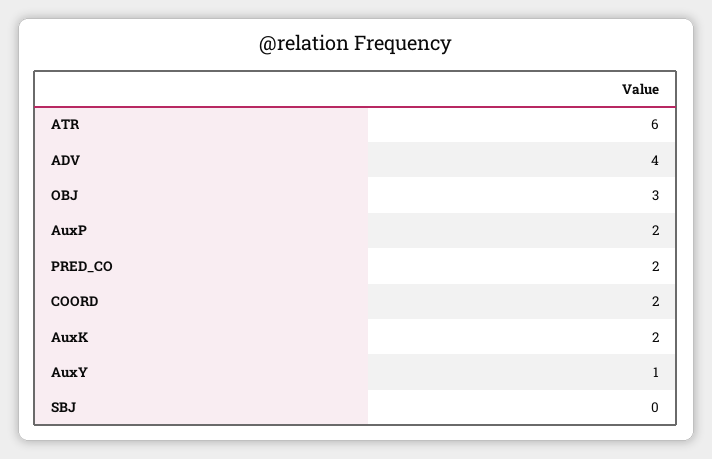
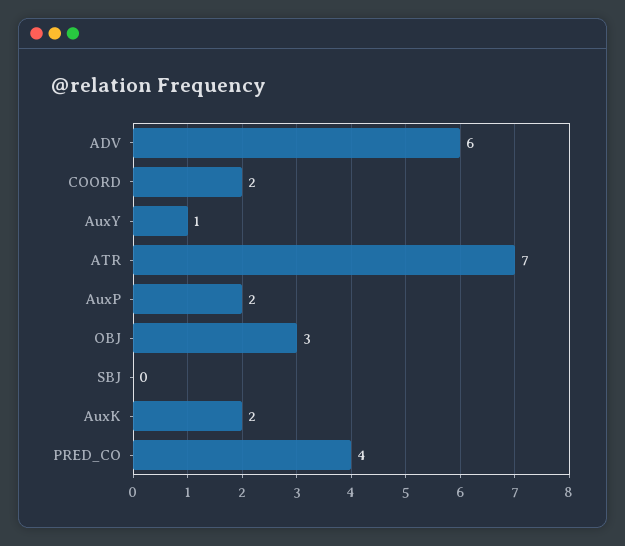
ATR: 6 -> 7
ADV: 4 -> 6
PRED_CO: 2 -> 4

